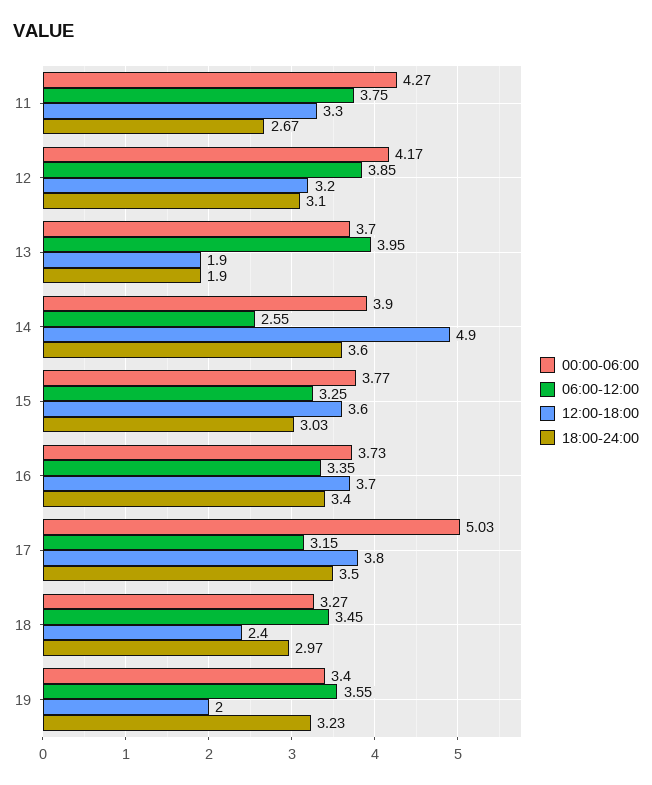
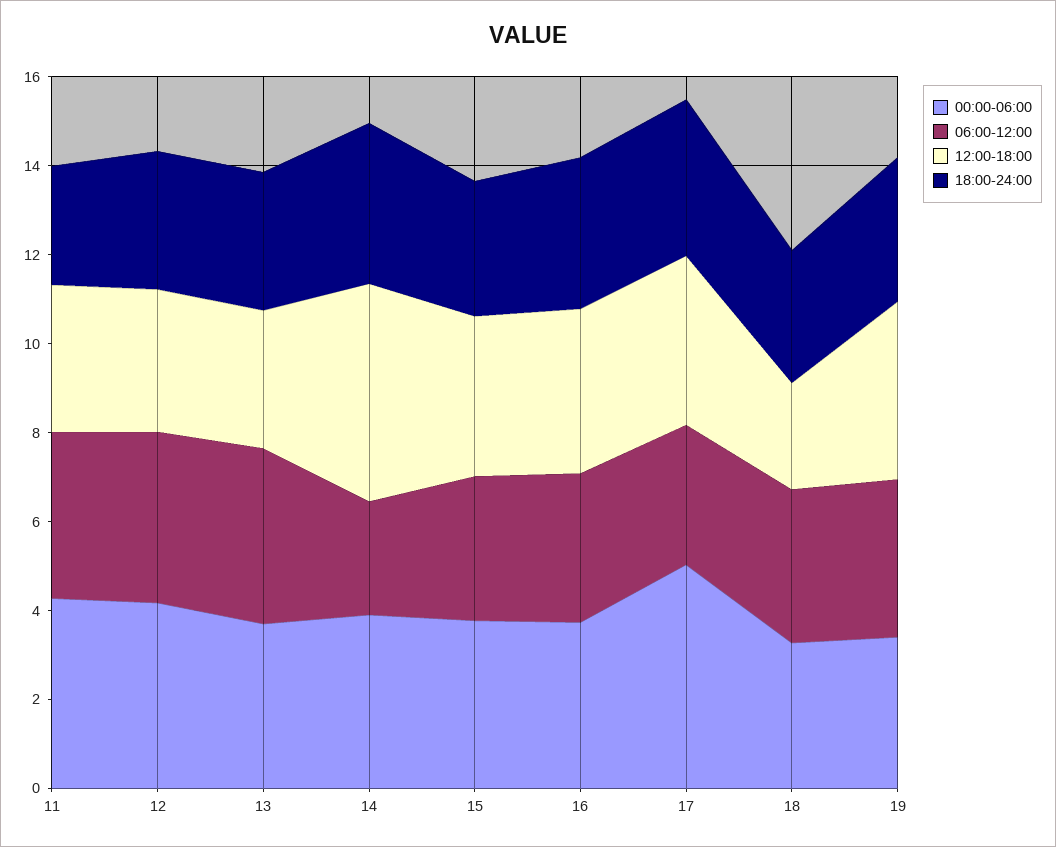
12:00-18:00, 13: 1.9 -> 3
18:00-24:00, 13: 1.9 -> 3
12:00-18:00, 19: 2 -> 4

